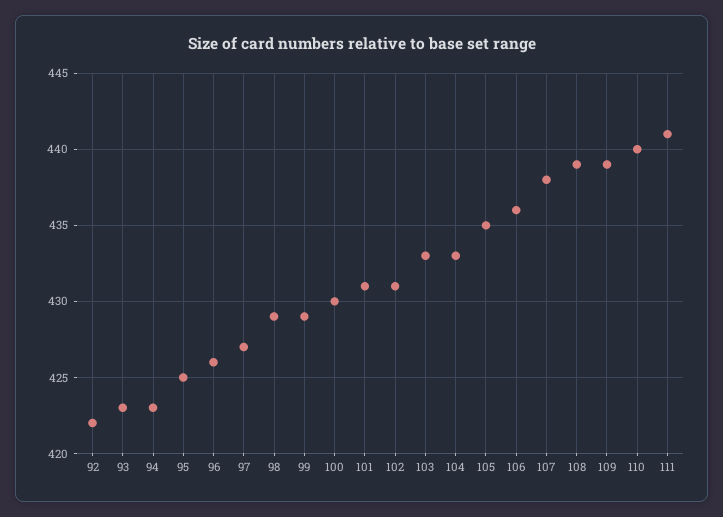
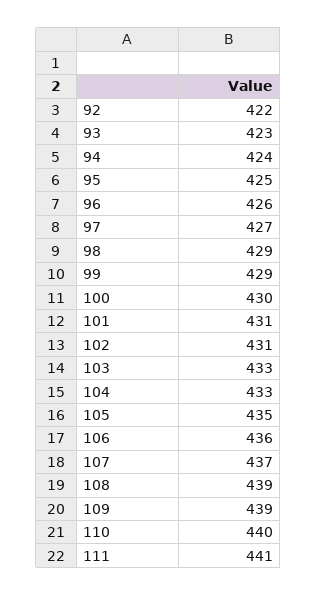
94: 423 -> 424
107: 438 -> 437

